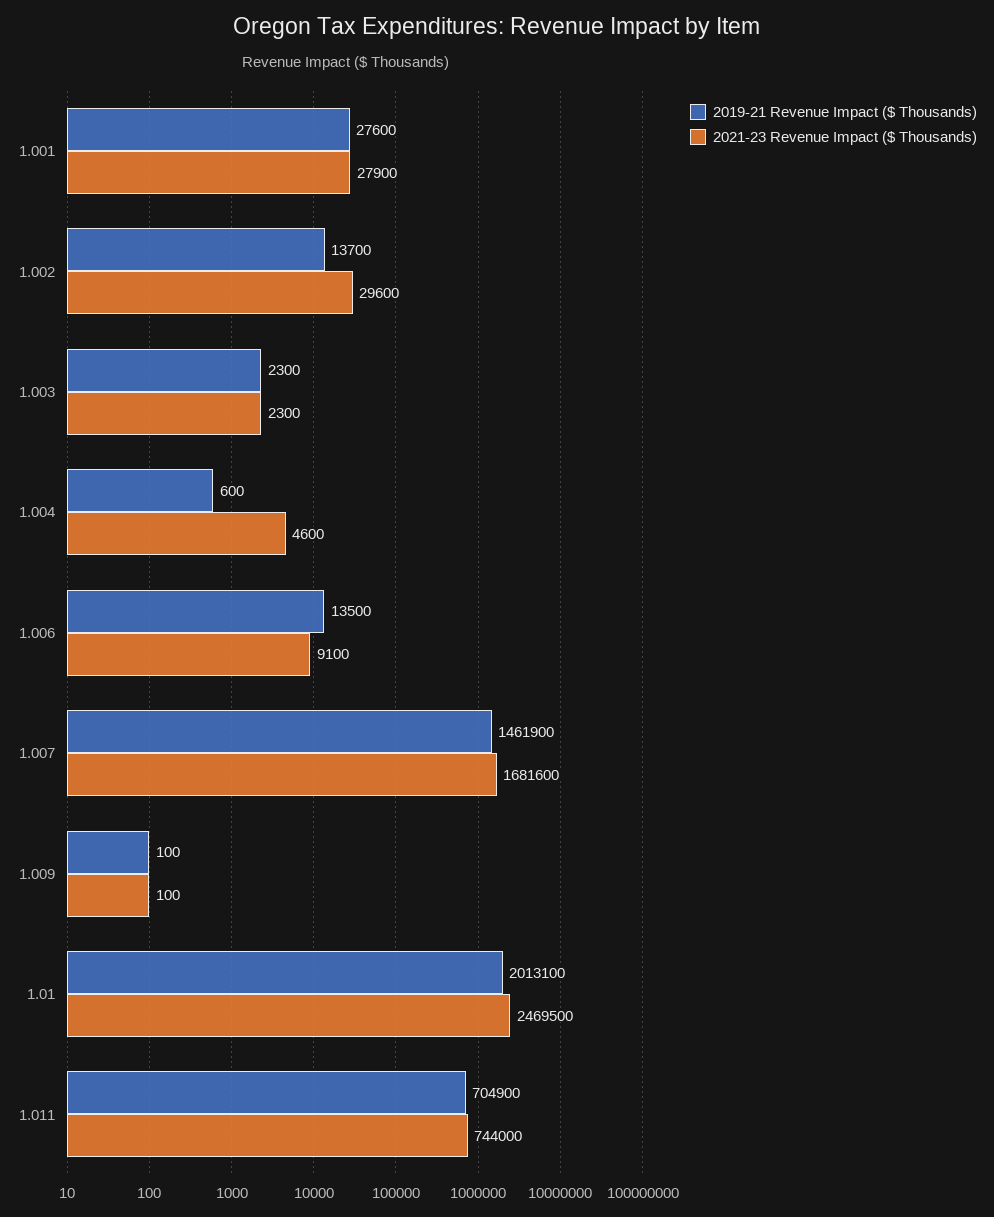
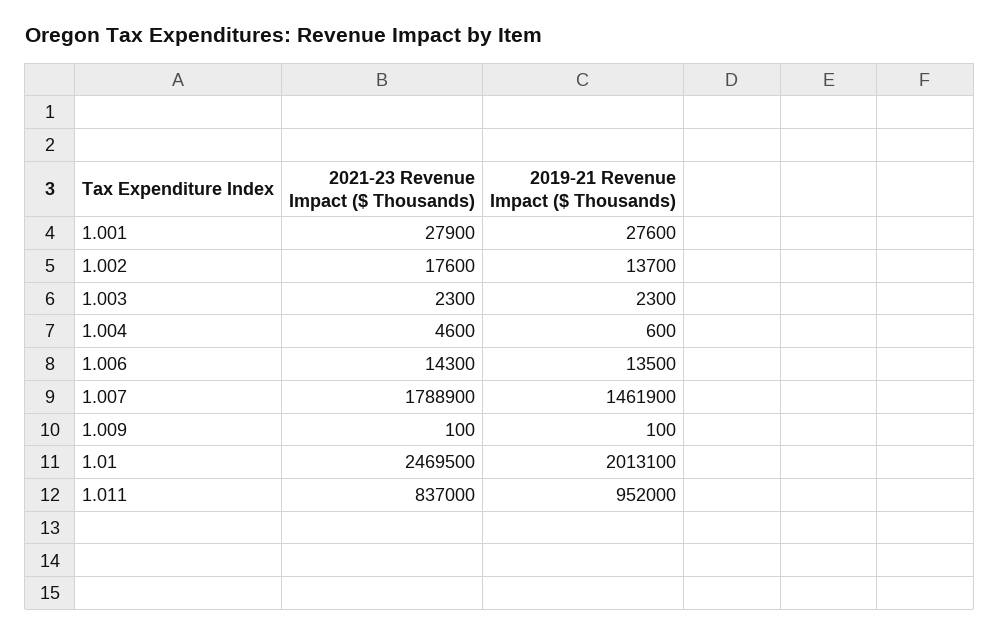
2021-23 Revenue Impact ($ Thousands), 1.002: 29600 -> 17600
2021-23 Revenue Impact ($ Thousands), 1.006: 9100 -> 14300
2021-23 Revenue Impact ($ Thousands), 1.007: 1681600 -> 1788900
2019-21 Revenue Impact ($ Thousands), 1.011: 704900 -> 952000
2021-23 Revenue Impact ($ Thousands), 1.011: 744000 -> 837000

